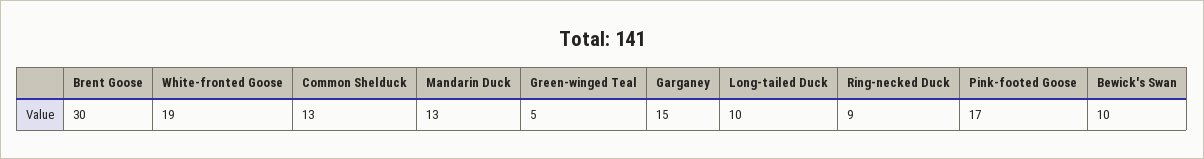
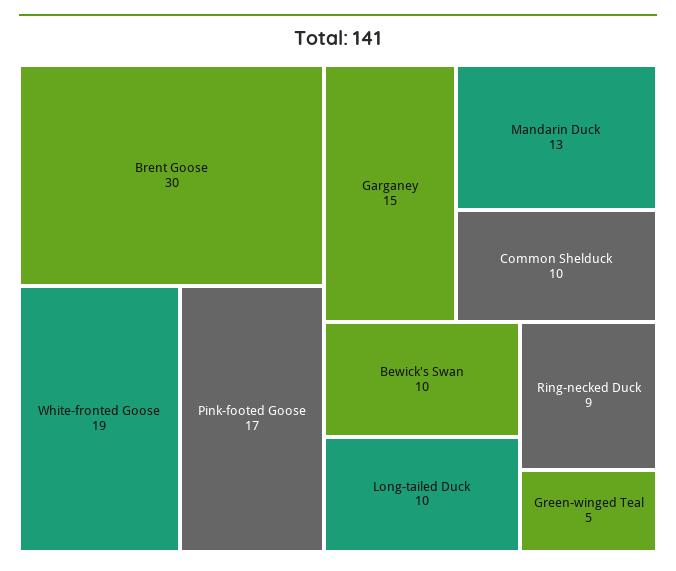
Common Shelduck: 13 -> 10

